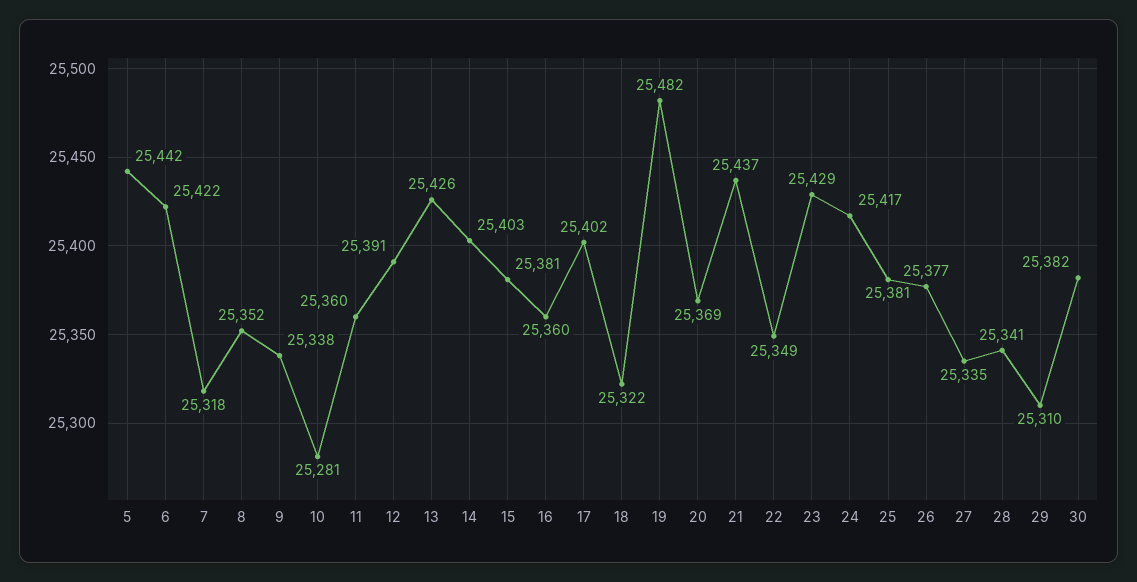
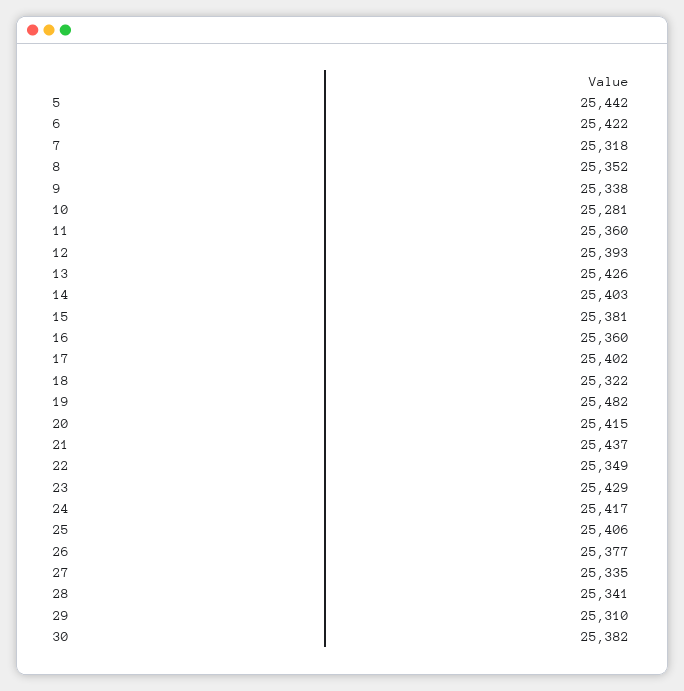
12: 25391 -> 25393
20: 25369 -> 25415
25: 25381 -> 25406

